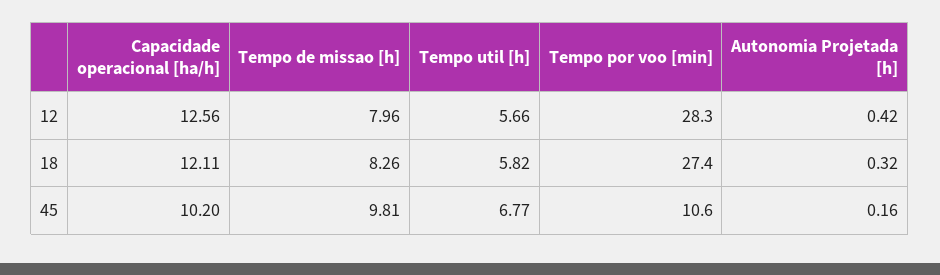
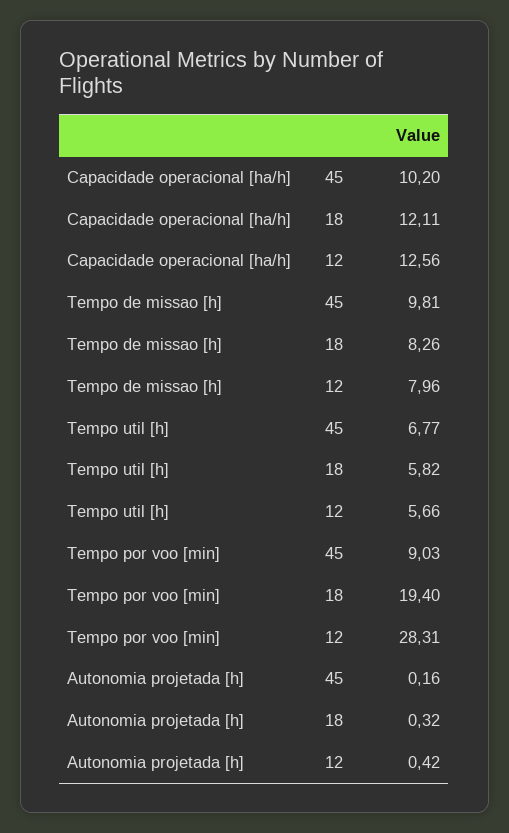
Tempo por voo [min], 18: 27.4 -> 19.4
Tempo por voo [min], 45: 10.6 -> 9.03

